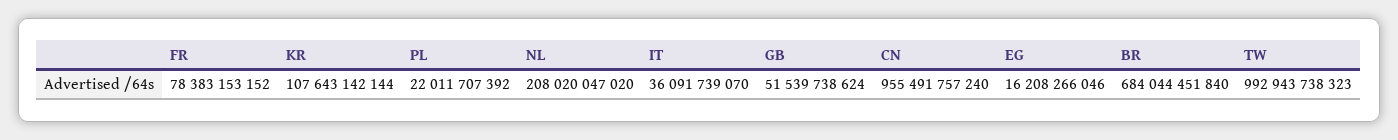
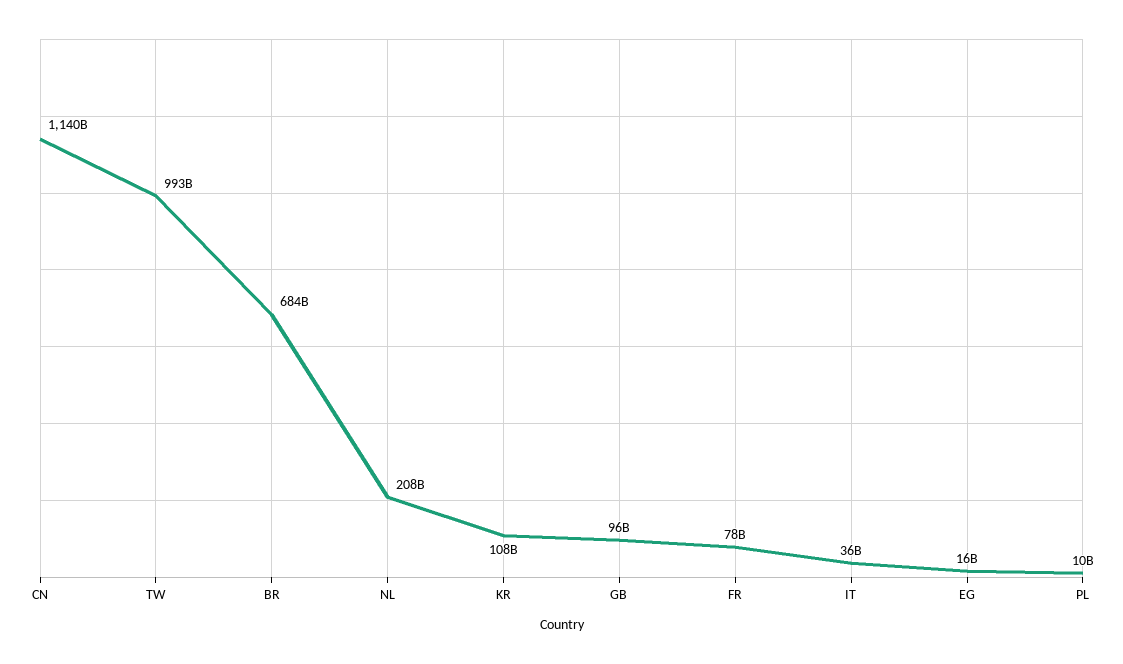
PL: 22011707392 -> 10000000000
GB: 51539738624 -> 96000000000
CN: 955491757240 -> 1140000000000

